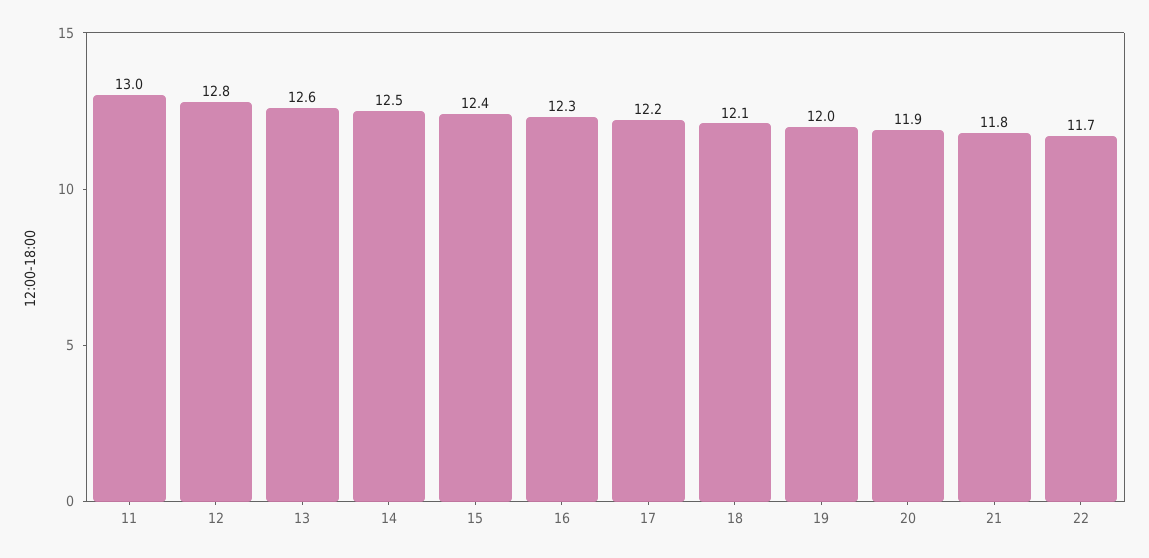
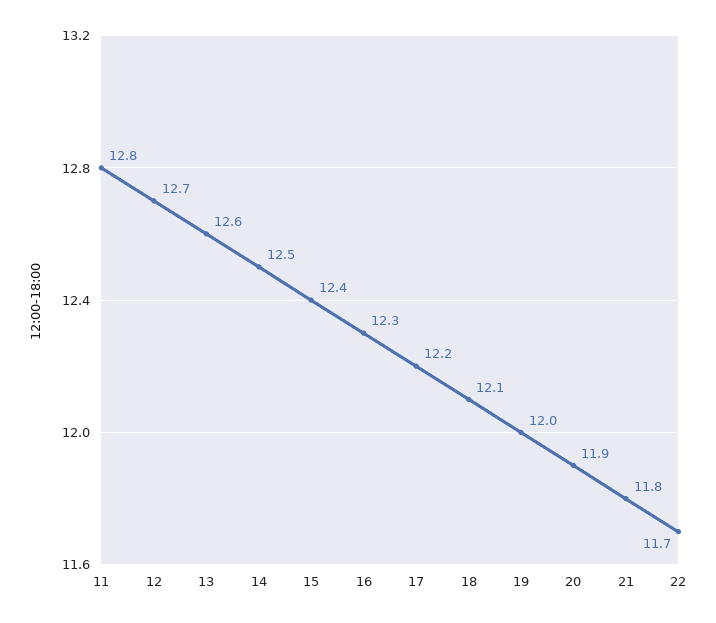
11: 13 -> 12.8
12: 12.8 -> 12.7

